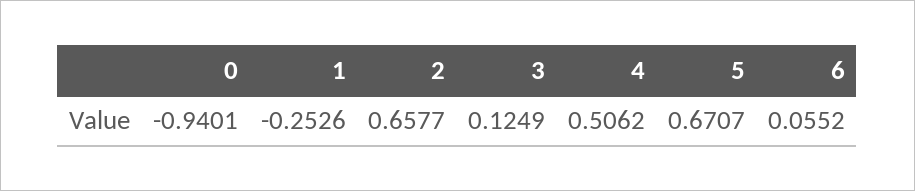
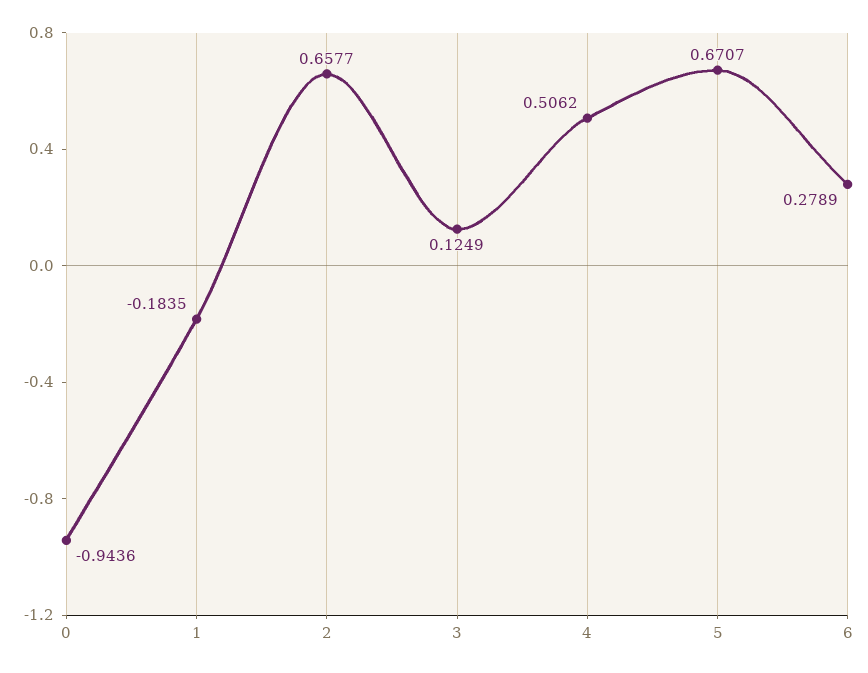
0: -0.9401 -> -0.9436
1: -0.2526 -> -0.1835
6: 0.0552 -> 0.2789

